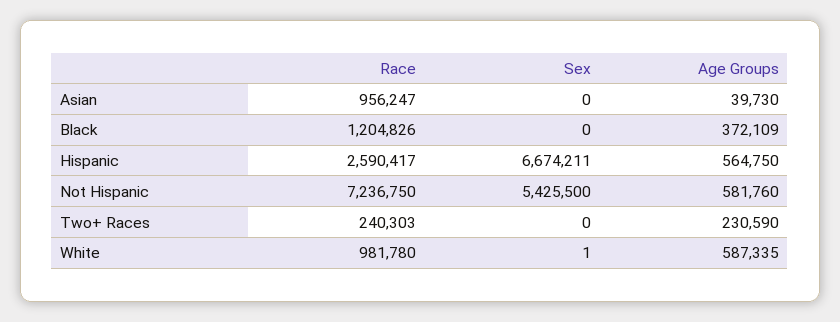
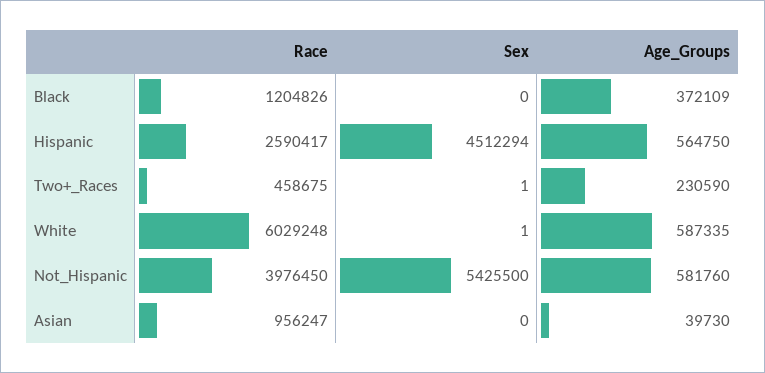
Sex, Hispanic: 6674211 -> 4512294
Race, Not Hispanic: 7236750 -> 3976450
Race, Two+ Races: 240303 -> 458675
Sex, Two+ Races: 0 -> 1
Race, White: 981780 -> 6029248

